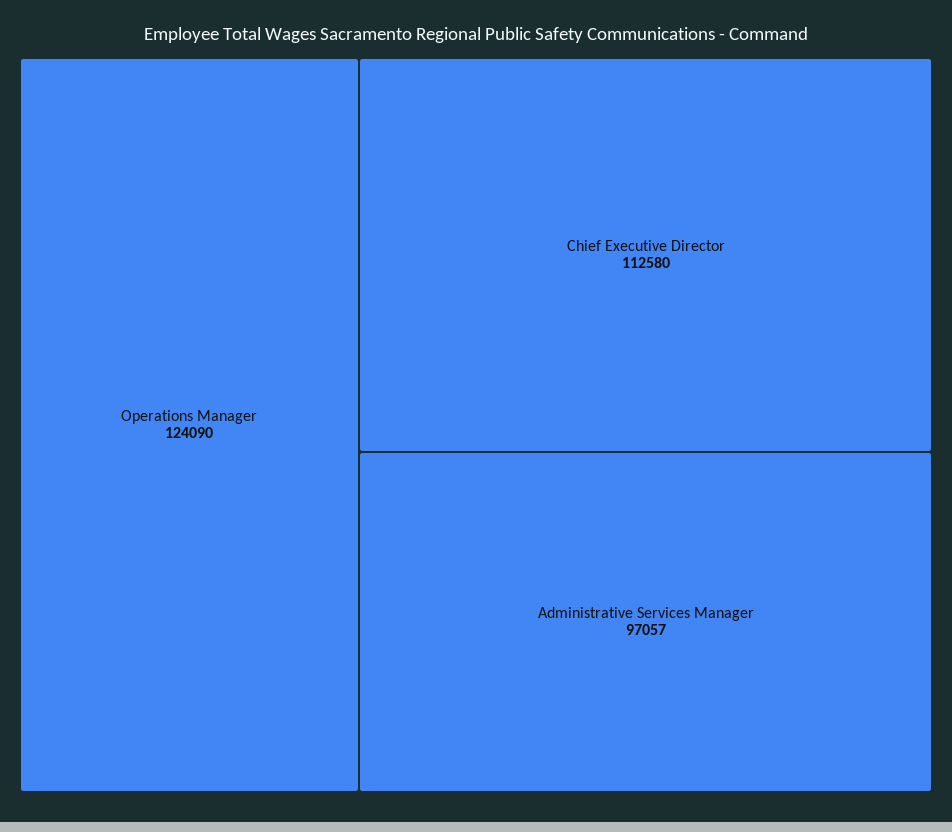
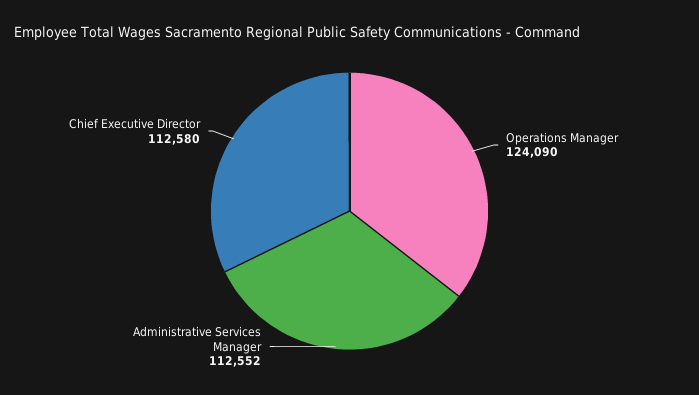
Administrative Services Manager: 97057 -> 112552

